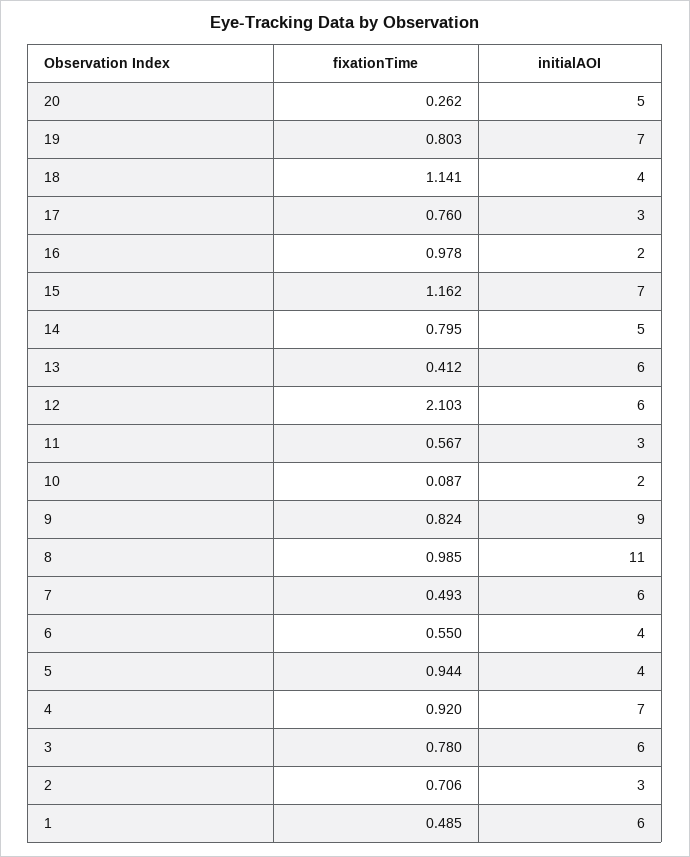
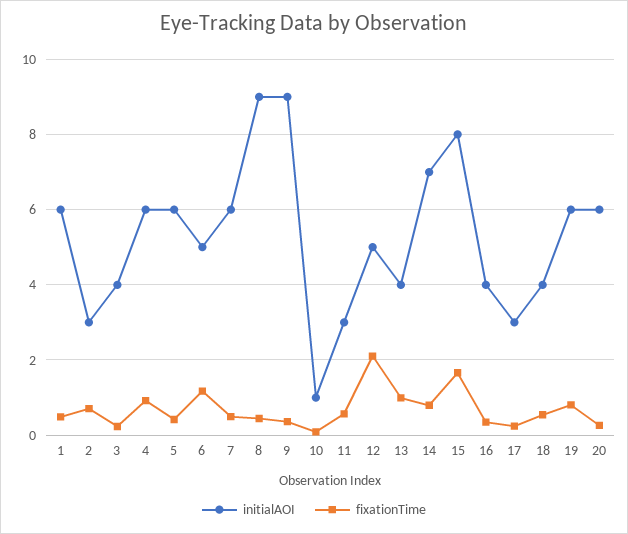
initialAOI, 20: 5 -> 6
initialAOI, 19: 7 -> 6
fixationTime, 18: 1.141 -> 0.6
fixationTime, 17: 0.76 -> 0.2
fixationTime, 16: 0.978 -> 0.4
initialAOI, 16: 2 -> 4
fixationTime, 15: 1.162 -> 1.6
initialAOI, 15: 7 -> 8
initialAOI, 14: 5 -> 7
fixationTime, 13: 0.412 -> 1
initialAOI, 13: 6 -> 4
initialAOI, 12: 6 -> 5
initialAOI, 10: 2 -> 1
fixationTime, 9: 0.824 -> 0.4
fixationTime, 8: 0.985 -> 0.4
initialAOI, 8: 11 -> 9
fixationTime, 6: 0.55 -> 1.2
initialAOI, 6: 4 -> 5
fixationTime, 5: 0.944 -> 0.4
initialAOI, 5: 4 -> 6
initialAOI, 4: 7 -> 6
fixationTime, 3: 0.78 -> 0.2
initialAOI, 3: 6 -> 4

